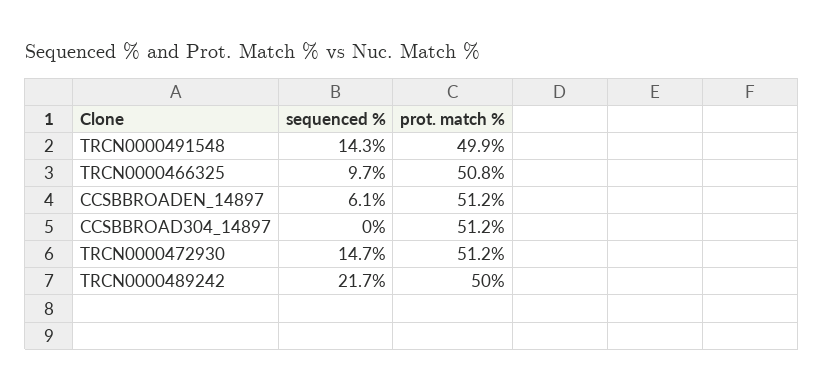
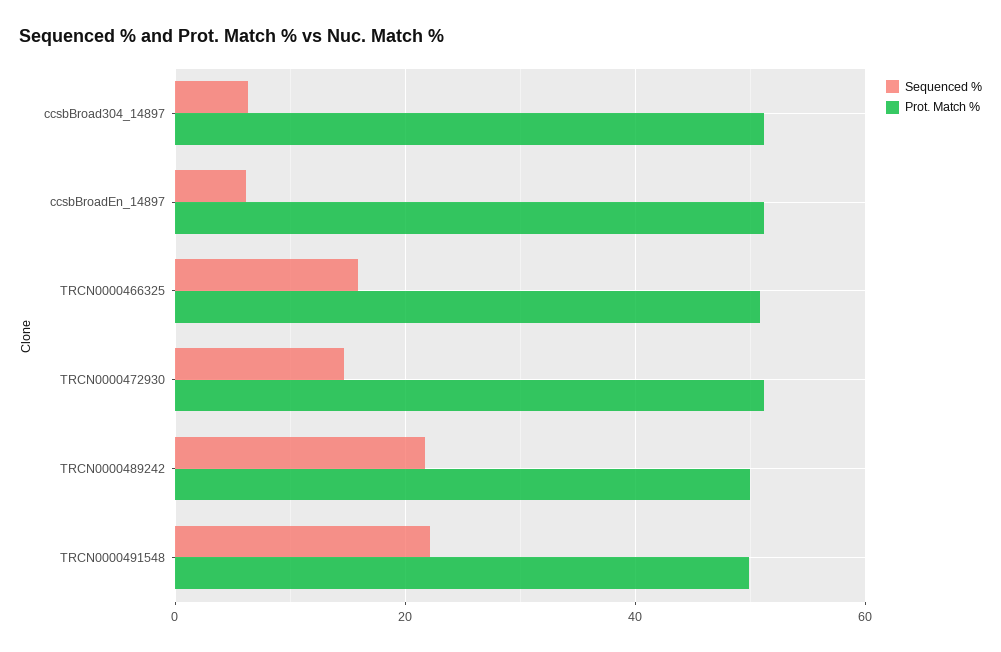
sequenced %, TRCN0000491548: 14.3 -> 22
sequenced %, TRCN0000466325: 9.7 -> 16
sequenced %, CCSBBROAD304_14897: 0 -> 6

